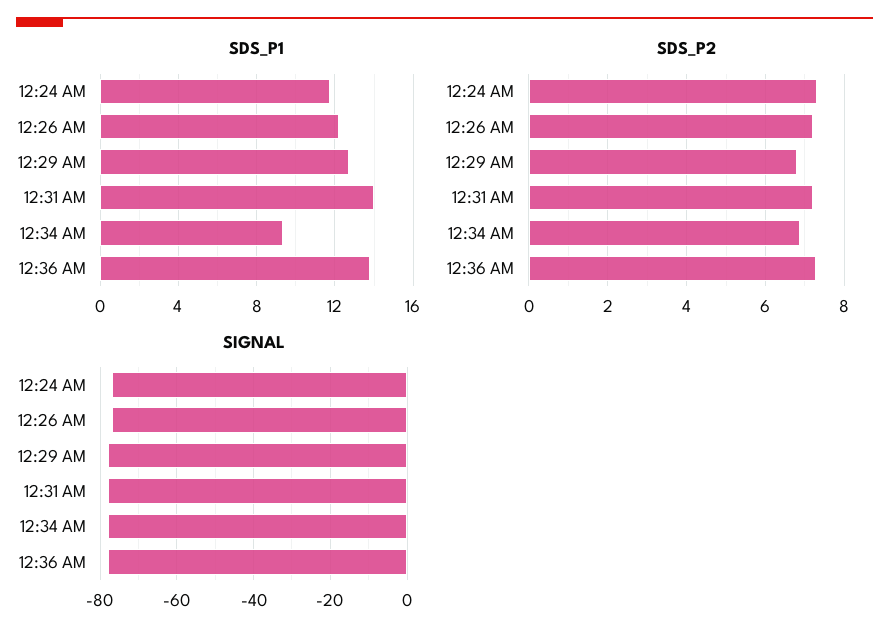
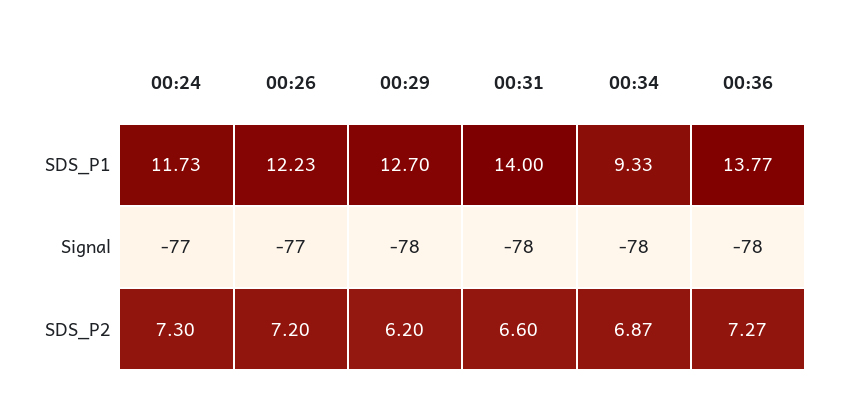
SDS_P2, 12:29 AM: 6.8 -> 6.2
SDS_P2, 12:31 AM: 7.2 -> 6.6

